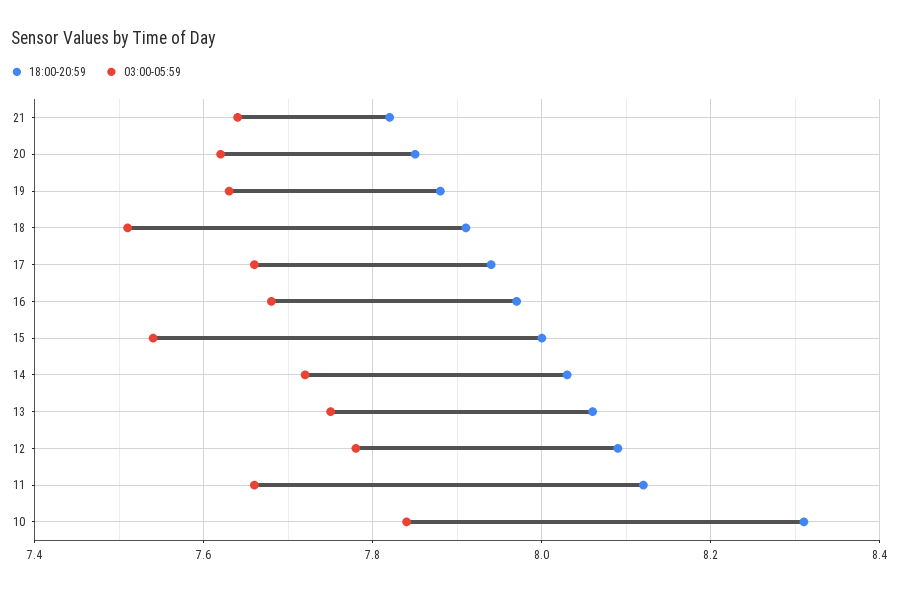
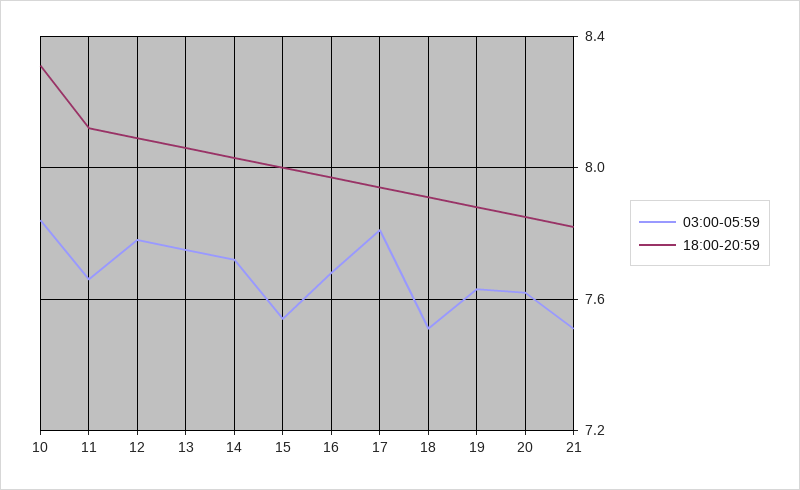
03:00-05:59, 21: 7.65 -> 7.5
03:00-05:59, 17: 7.65 -> 7.8

